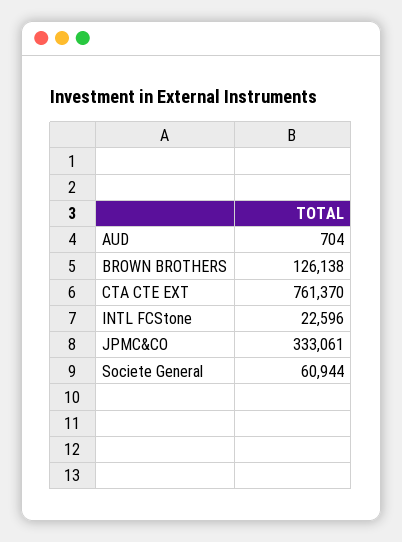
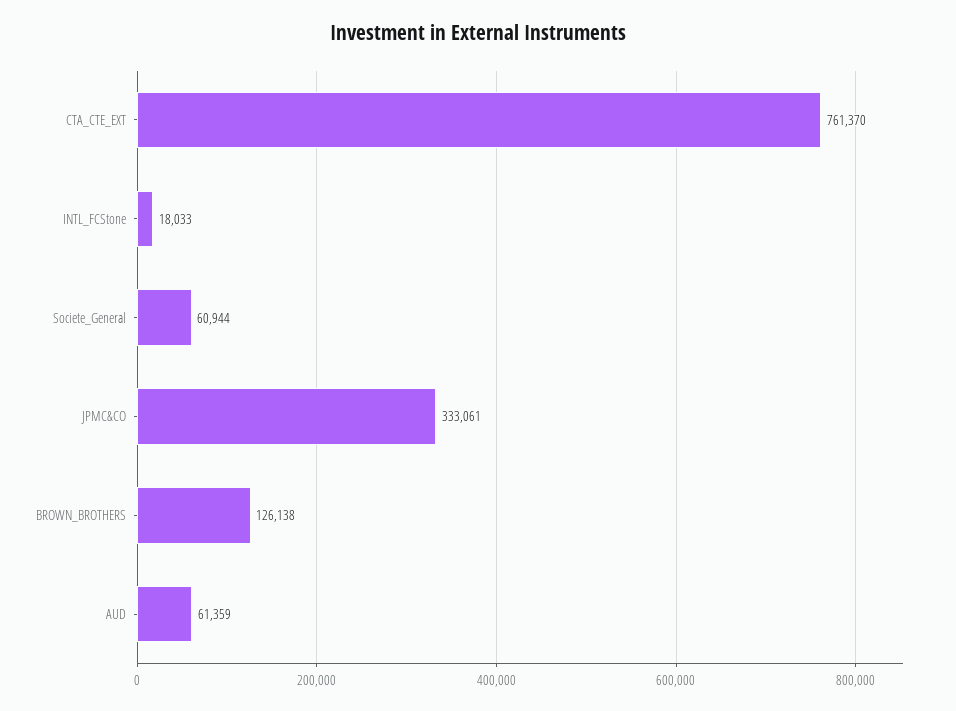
AUD: 704 -> 61359
INTL FCStone: 22596 -> 18033

